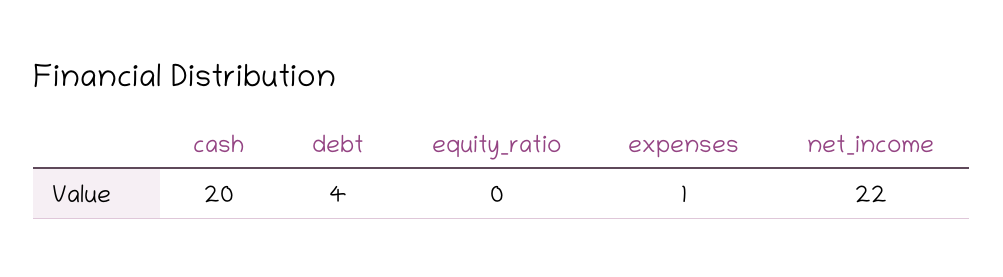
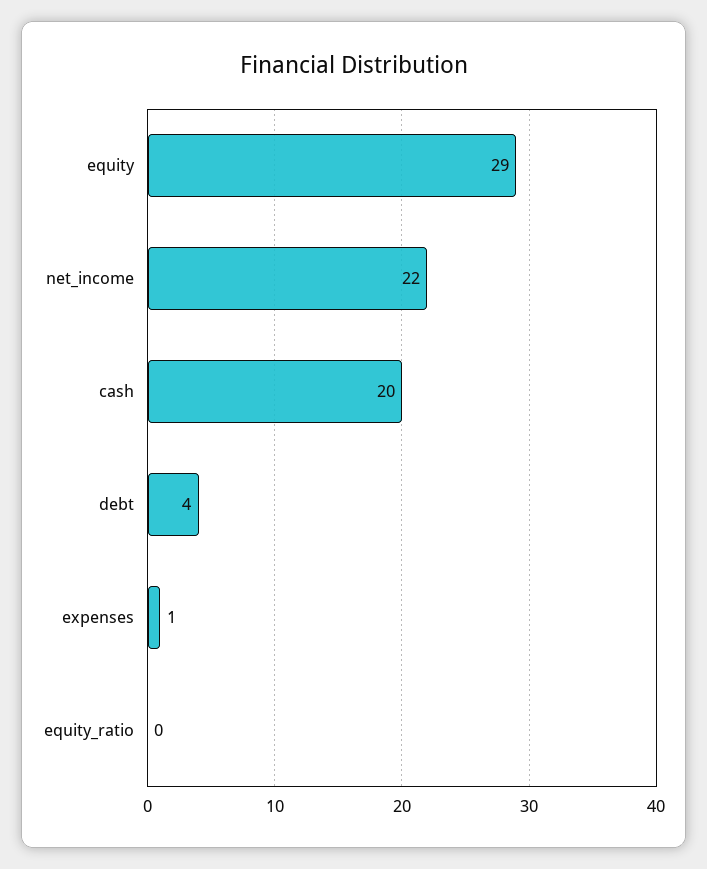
equity: none -> 29

